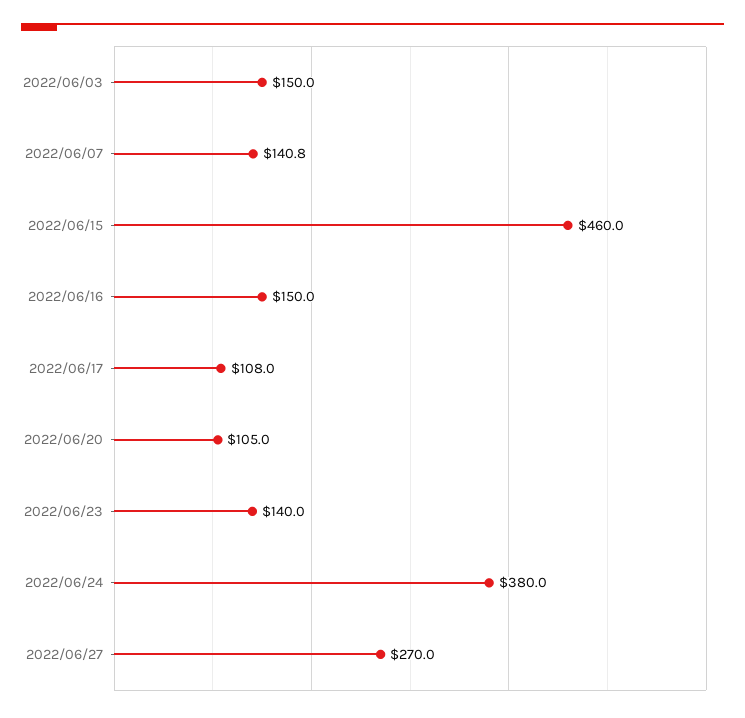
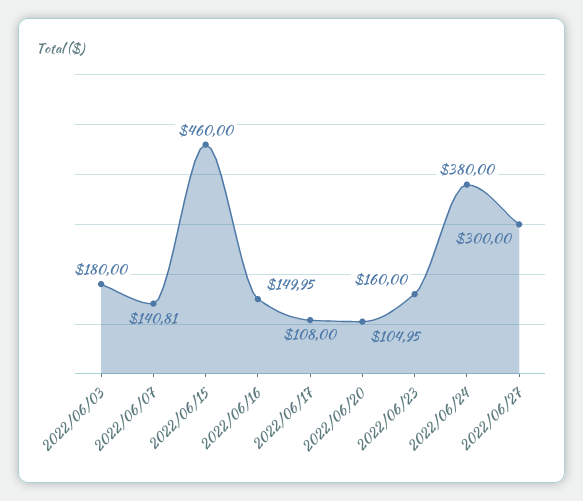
2022/06/03: 150 -> 180
2022/06/23: 140 -> 160
2022/06/27: 270 -> 300

